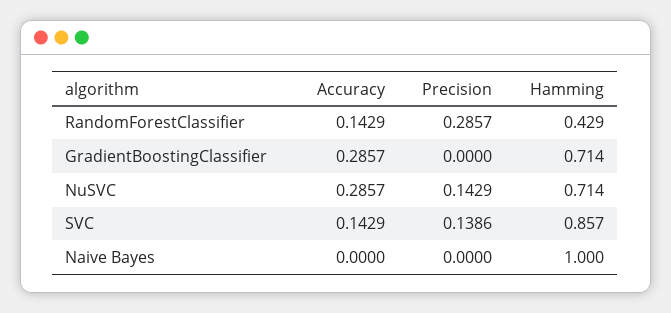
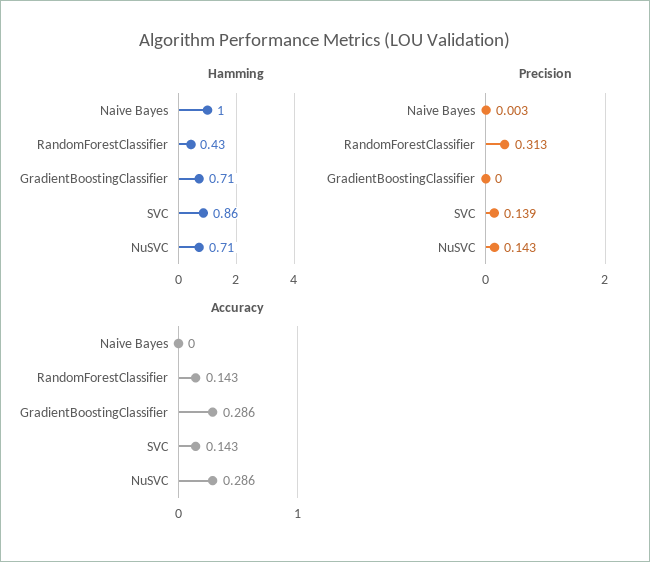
Precision, RandomForestClassifier: 0.2857 -> 0.313
Precision, Naive Bayes: 0 -> 0.003

